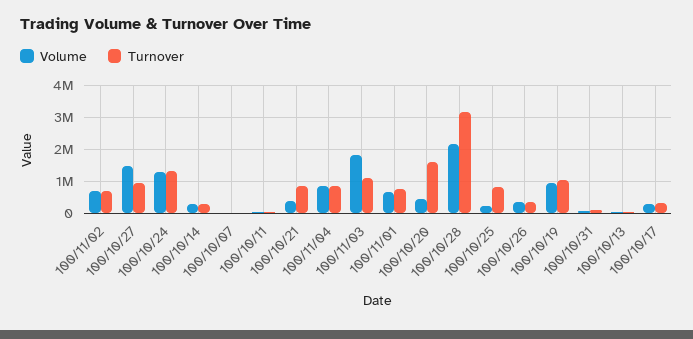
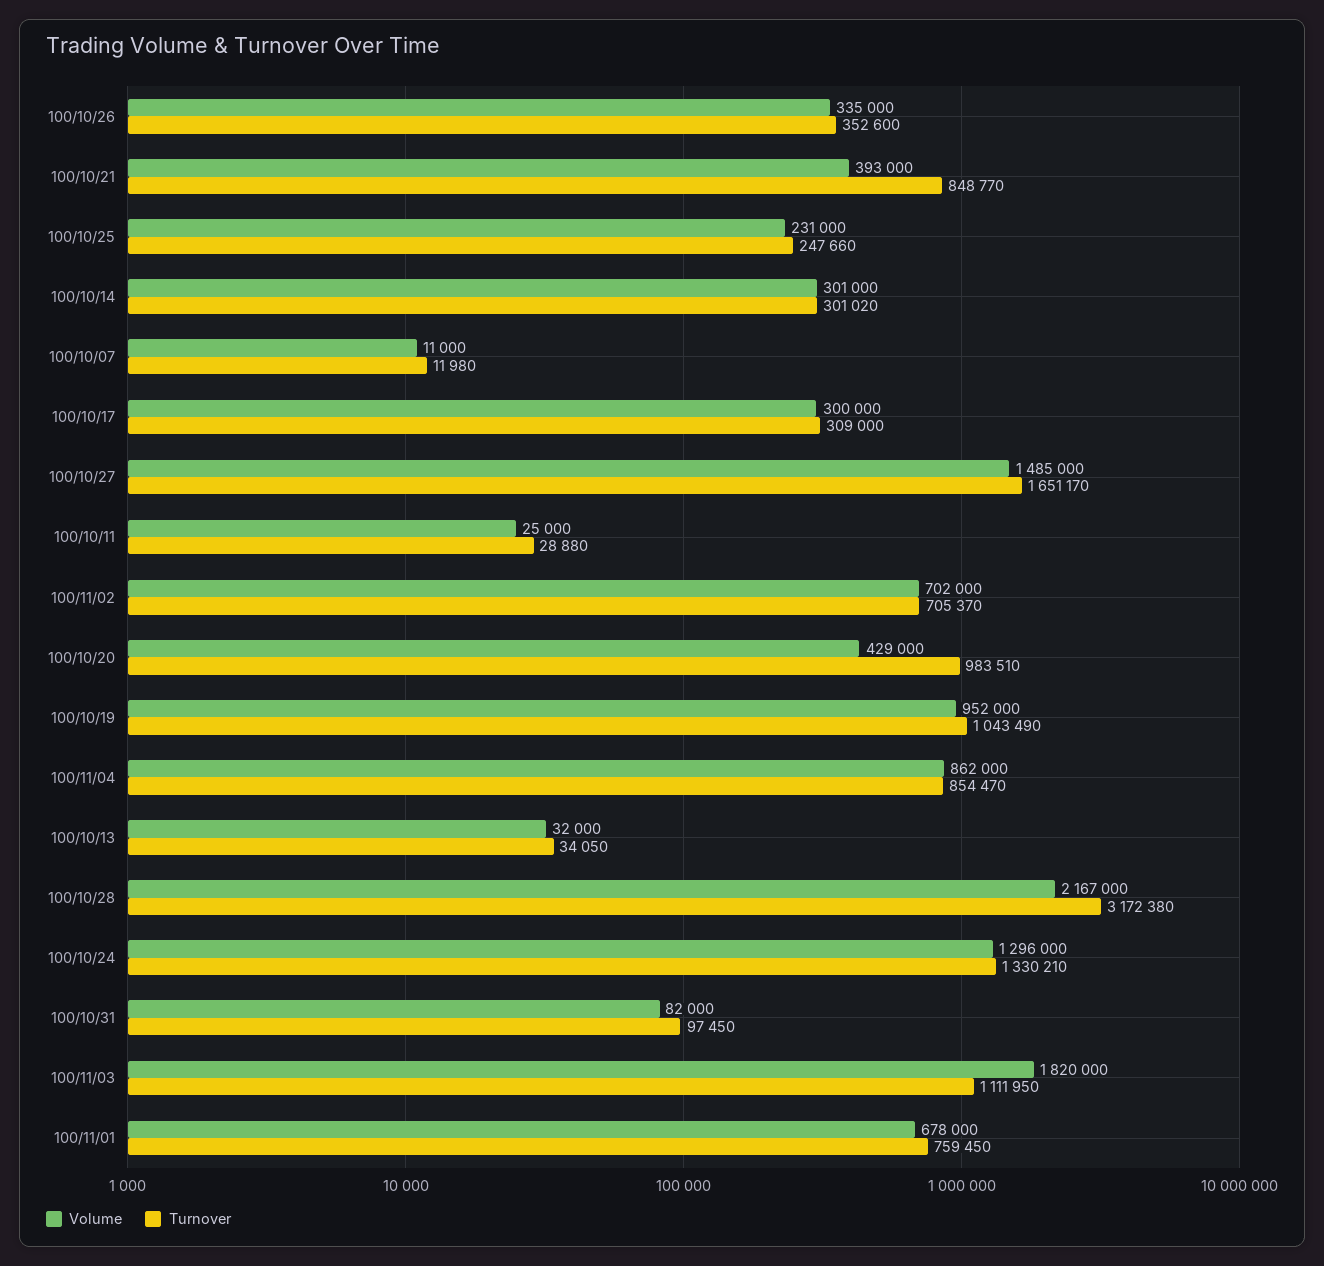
Turnover, 100/10/27: 1000000 -> 1651170
Turnover, 100/10/20: 1600000 -> 983510
Turnover, 100/10/25: 800000 -> 247660

